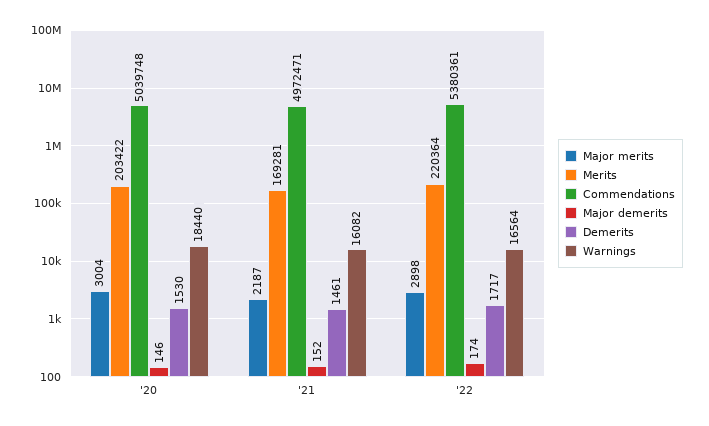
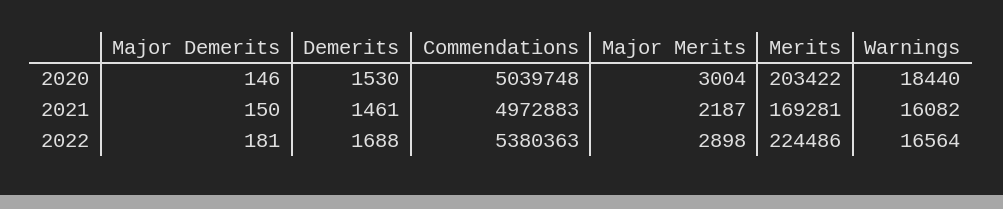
Commendations, '21: 4972471 -> 4972883
Major demerits, '21: 152 -> 150
Merits, '22: 220364 -> 224486
Commendations, '22: 5380361 -> 5380363
Major demerits, '22: 174 -> 181
Demerits, '22: 1717 -> 1688

